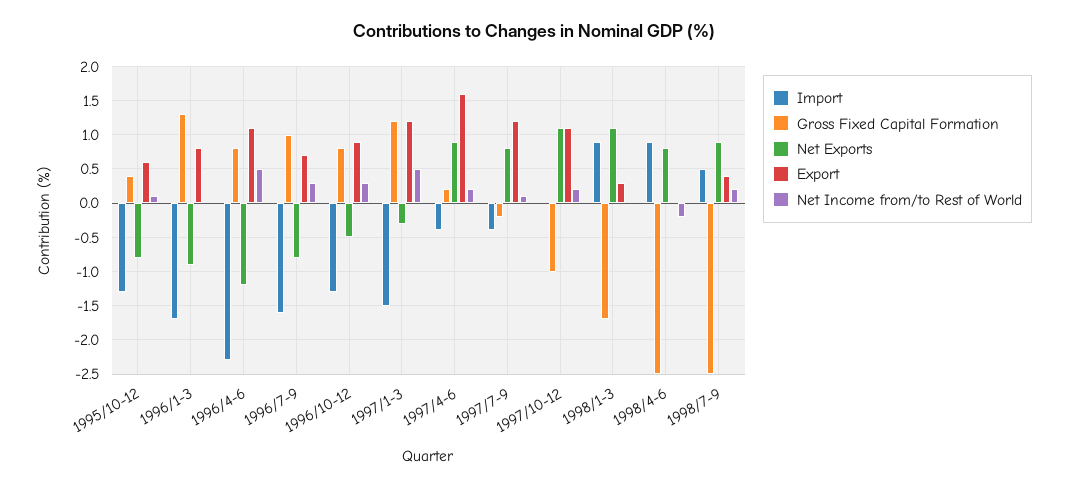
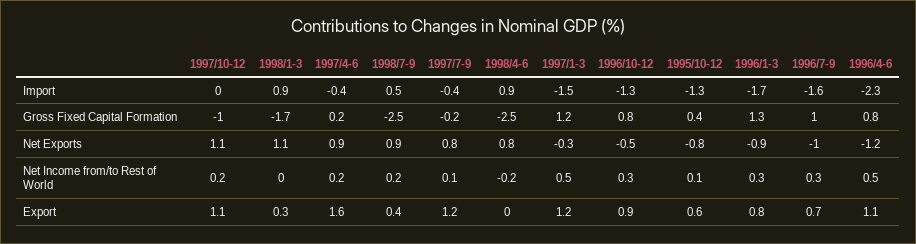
Net Income from/to Rest of World, 1996/1-3: 0 -> 0.3
Net Exports, 1996/7-9: -0.8 -> -1

